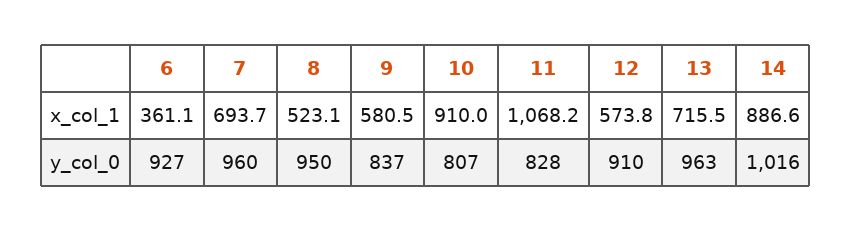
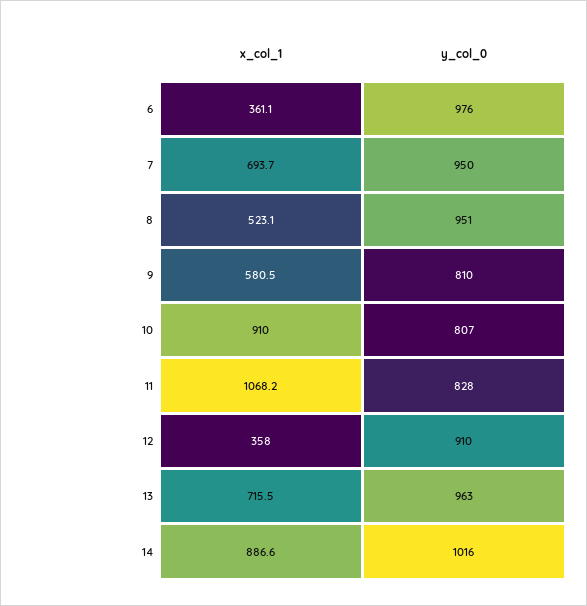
12, x_col_1: 573.8 -> 358
6, y_col_0: 927 -> 976
7, y_col_0: 960 -> 950
8, y_col_0: 950 -> 951
9, y_col_0: 837 -> 810

